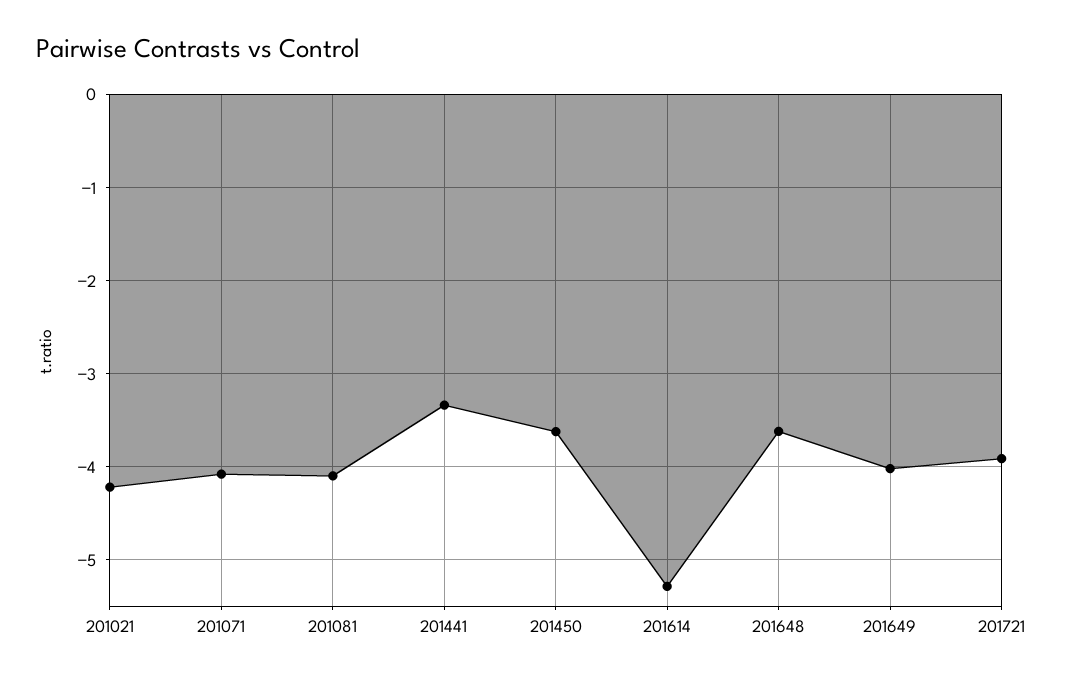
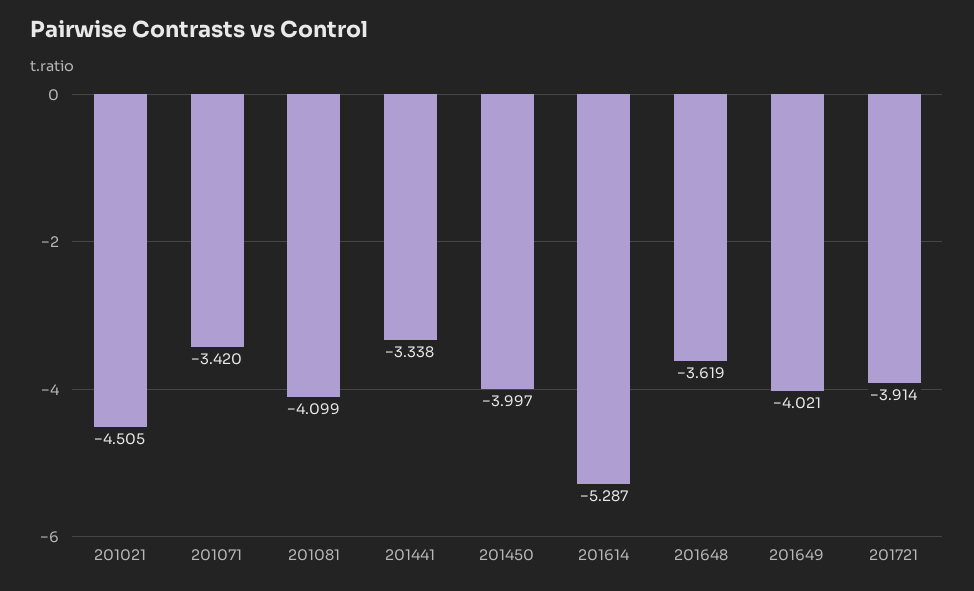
201021: -4.2 -> -4.505
201071: -4.1 -> -3.42
201450: -3.6 -> -3.997

